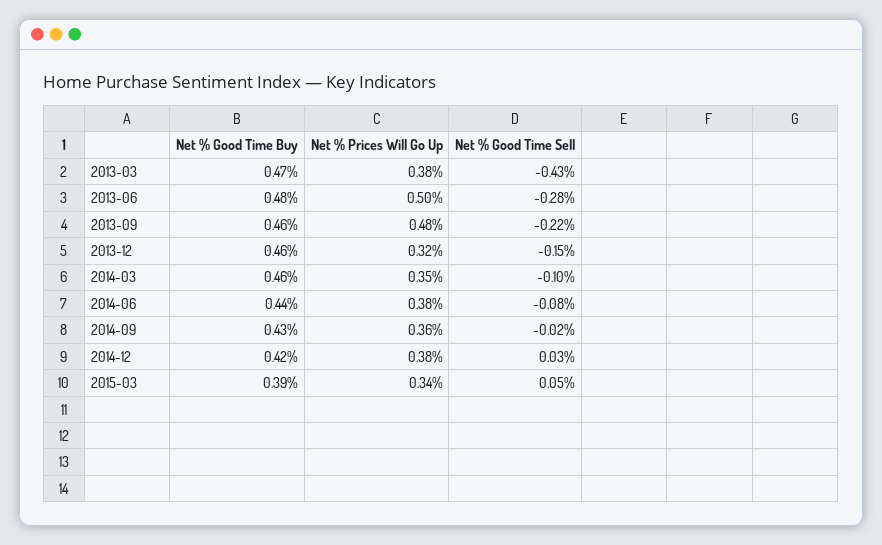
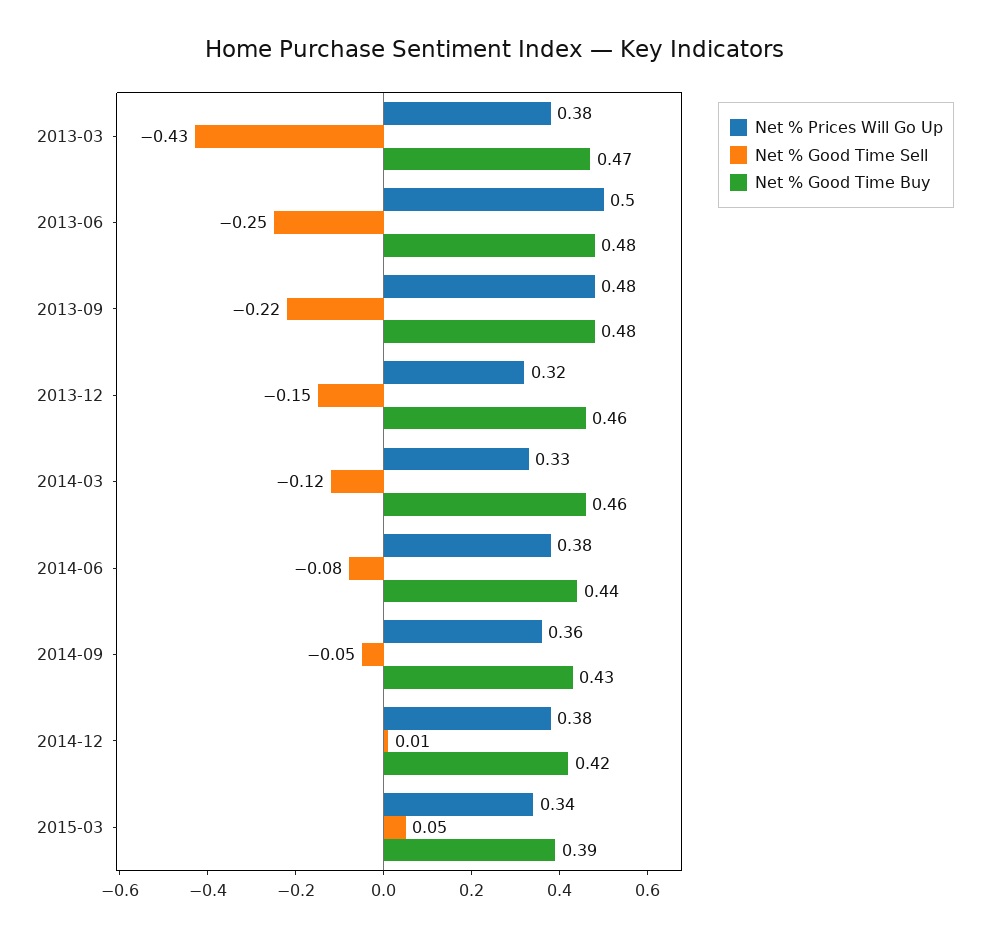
Net % Good Time Sell, 2013-06: -0.28 -> -0.25
Net % Good Time Buy, 2013-09: 0.46 -> 0.48
Net % Prices Will Go Up, 2014-03: 0.35 -> 0.33
Net % Good Time Sell, 2014-03: -0.1 -> -0.12
Net % Good Time Sell, 2014-09: -0.02 -> -0.05
Net % Good Time Sell, 2014-12: 0.03 -> 0.01

